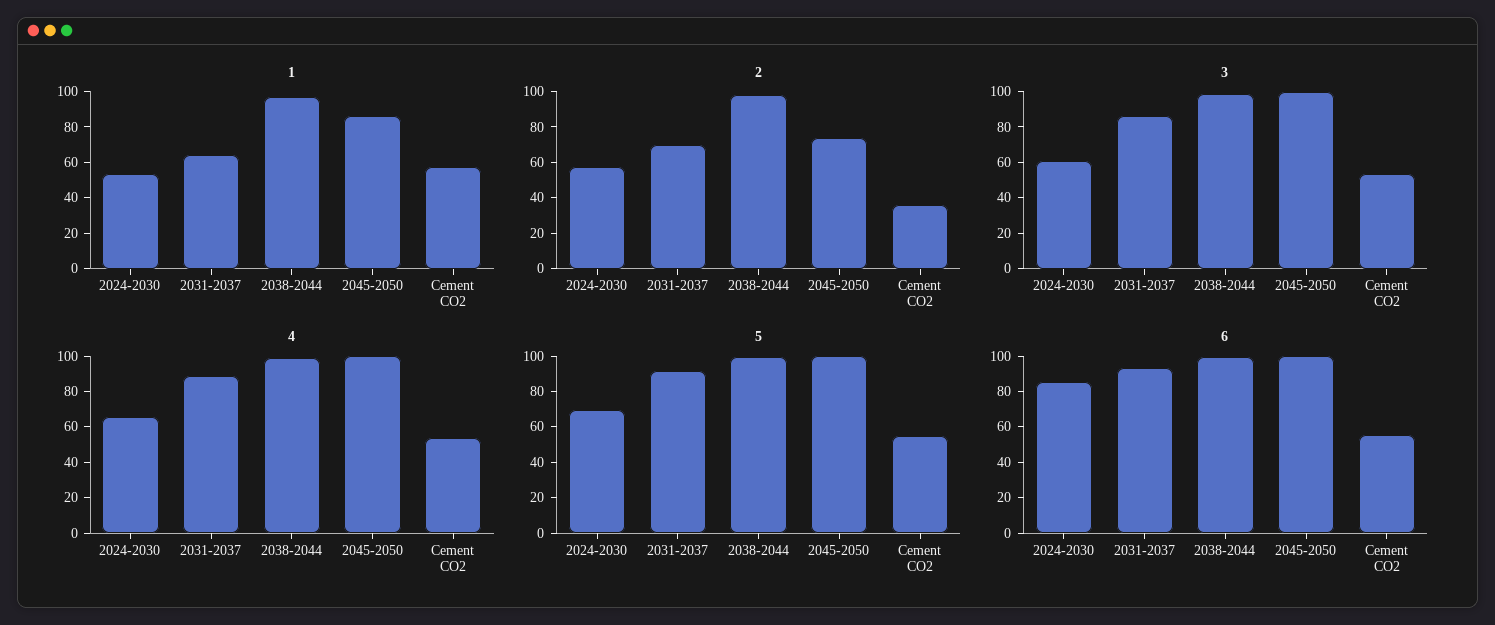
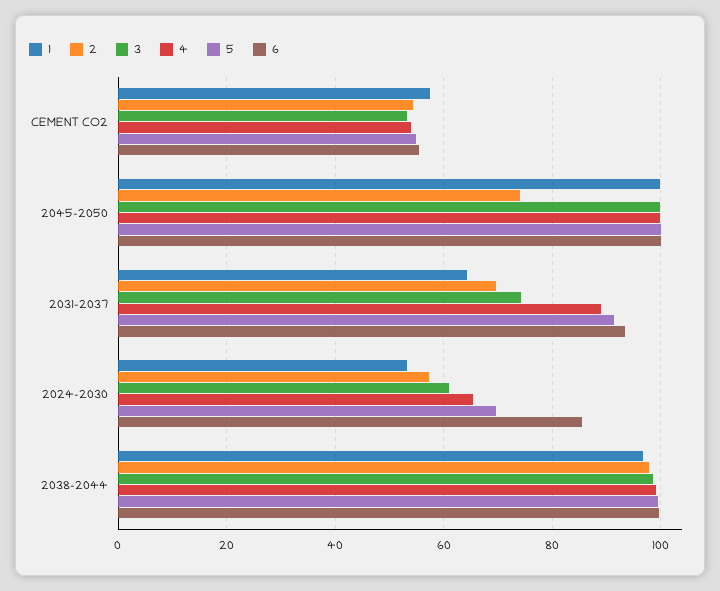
1, 2045-2050: 85 -> 100
2, Cement CO2: 35 -> 54
3, 2031-2037: 85 -> 74

